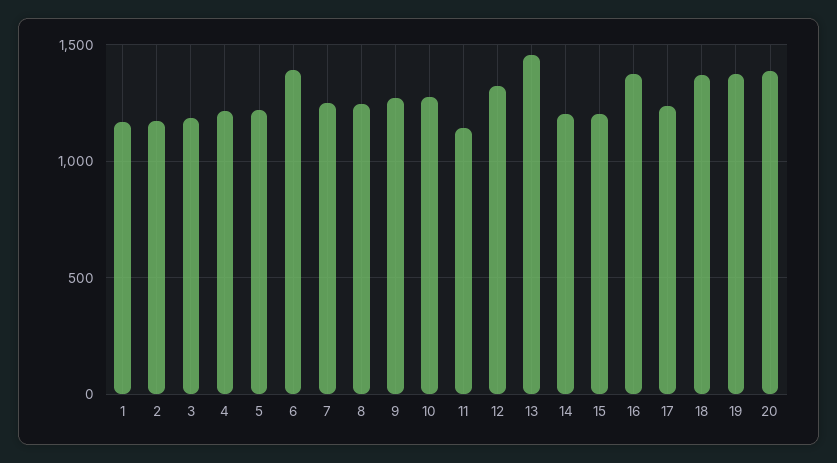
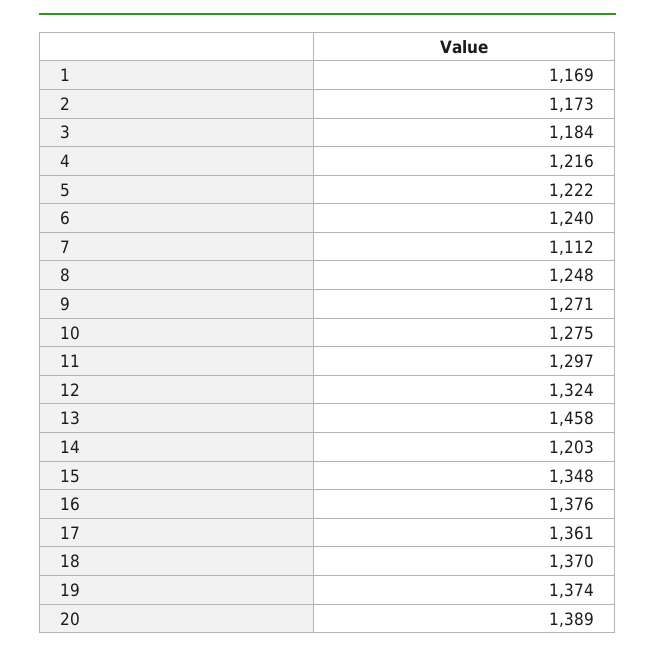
6: 1400 -> 1240
7: 1250 -> 1112
11: 1150 -> 1297
15: 1200 -> 1348
17: 1250 -> 1361

